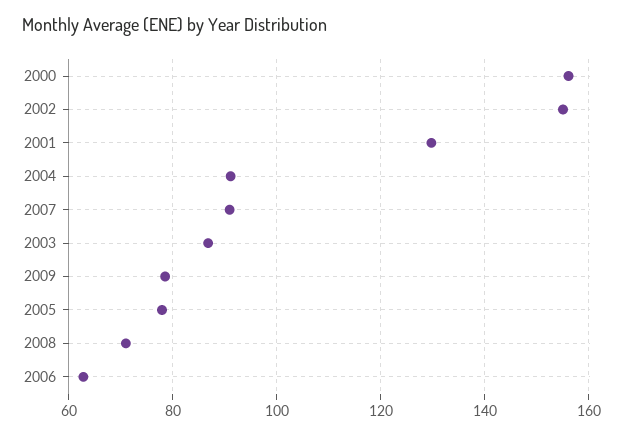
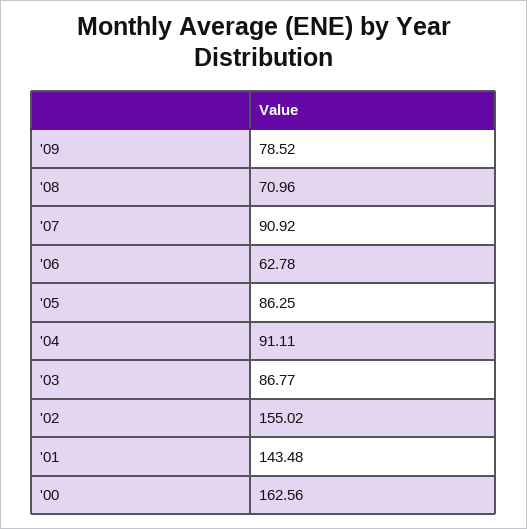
2000: 156 -> 162.56
2001: 130 -> 143.48
2005: 78 -> 86.25

